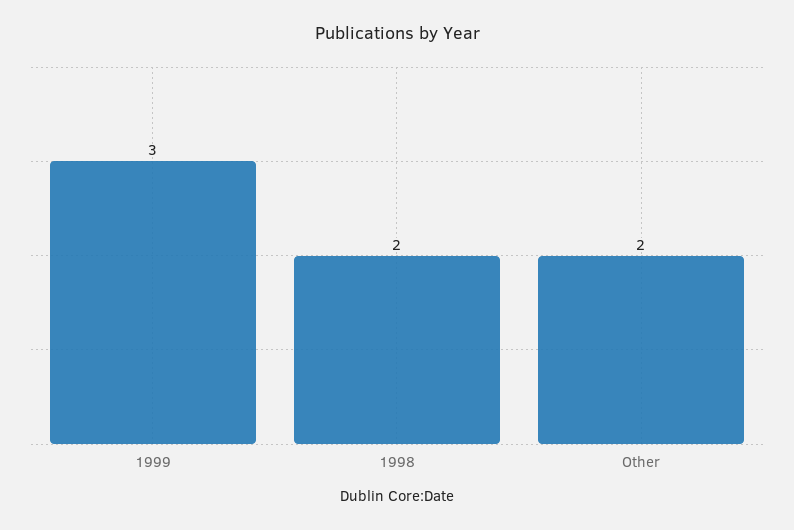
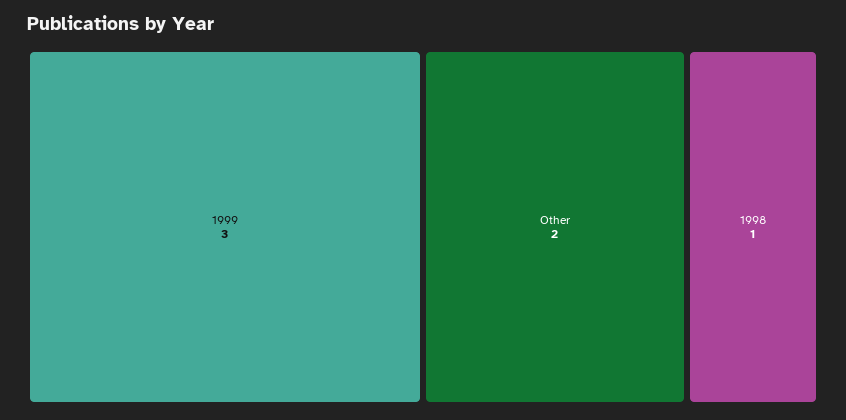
1998: 2 -> 1

